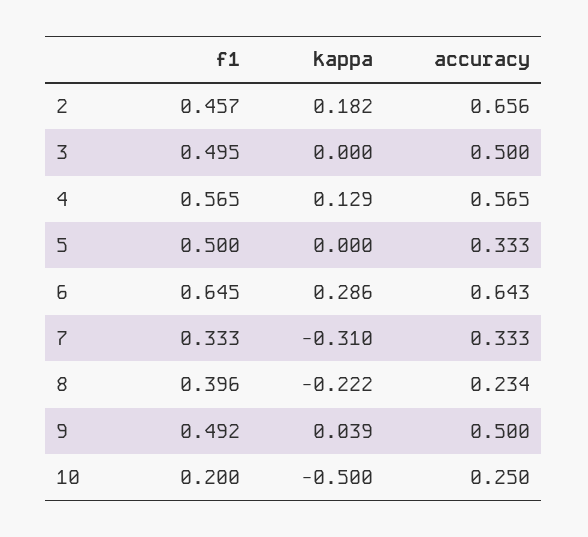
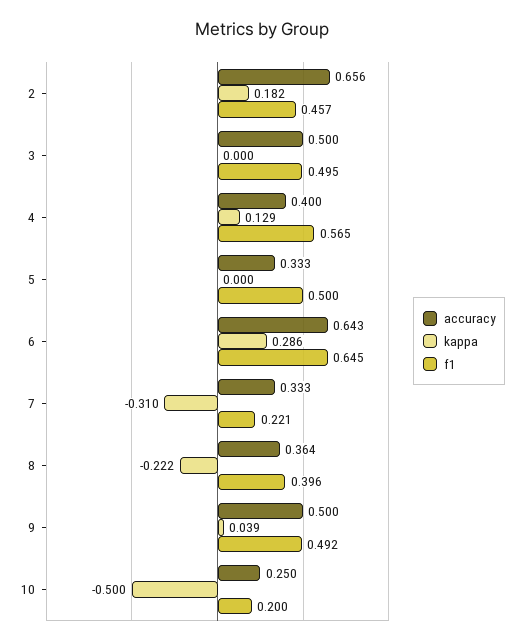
accuracy, 4: 0.565 -> 0.4
f1, 7: 0.333 -> 0.221
accuracy, 8: 0.234 -> 0.364

